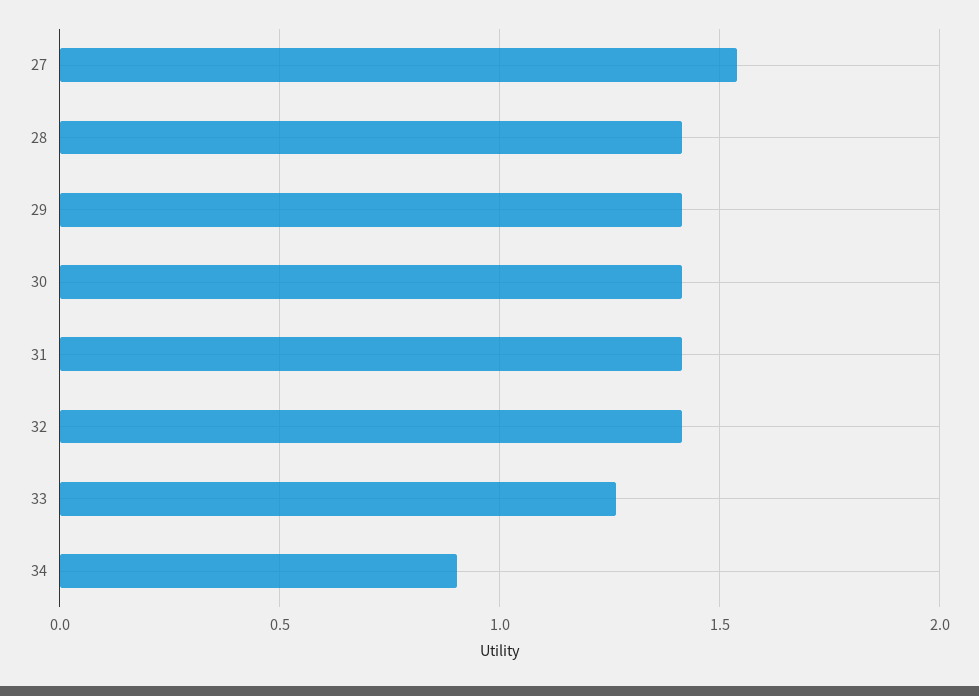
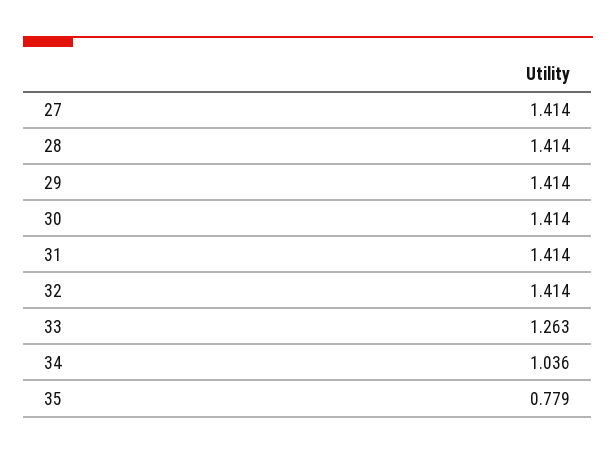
27: 1.55 -> 1.414
34: 0.9 -> 1.036
35: none -> 0.779

